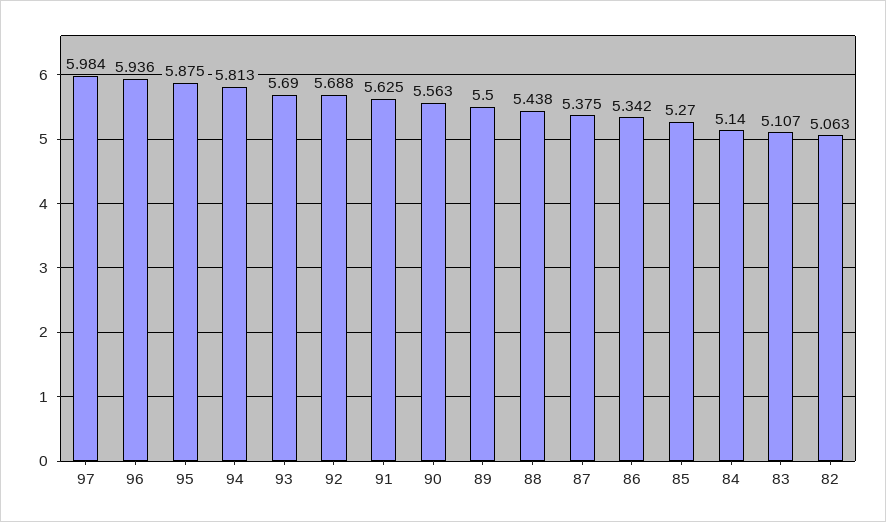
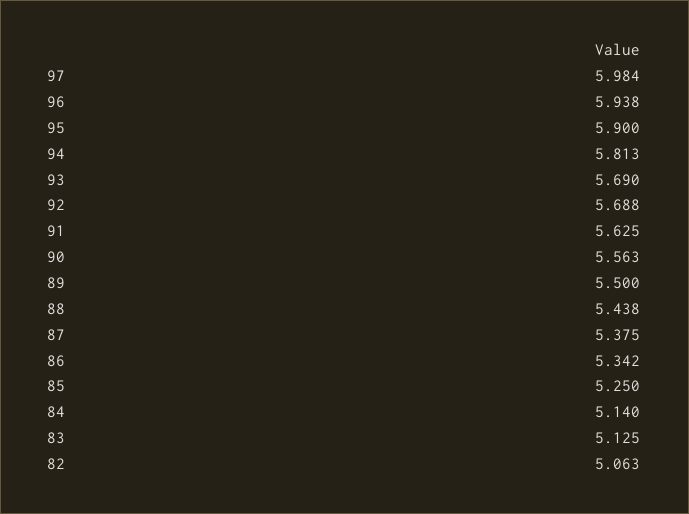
96: 5.936 -> 5.938
95: 5.875 -> 5.9
85: 5.27 -> 5.25
83: 5.107 -> 5.125

